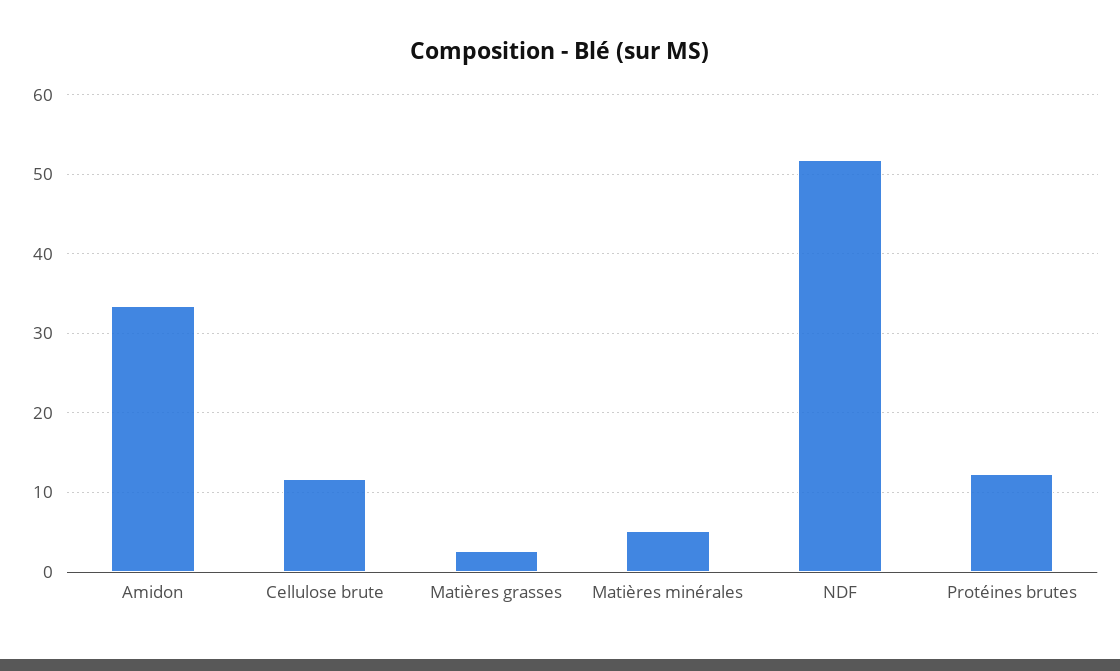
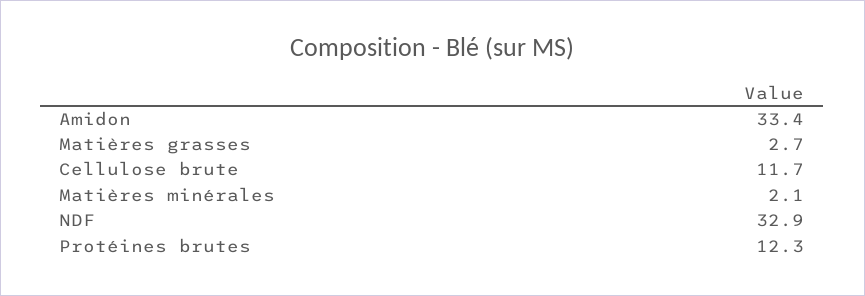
Matières minérales: 5 -> 2.1
NDF: 52 -> 32.9

